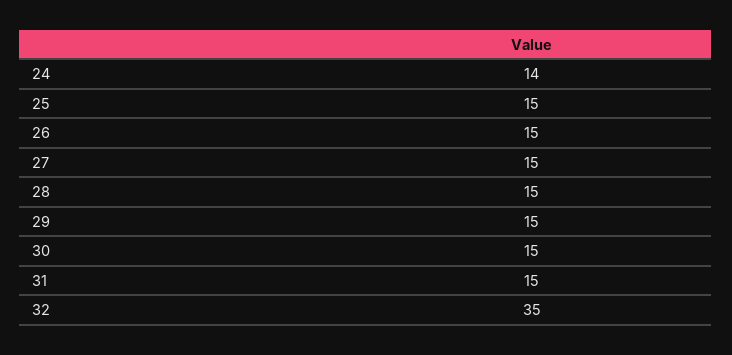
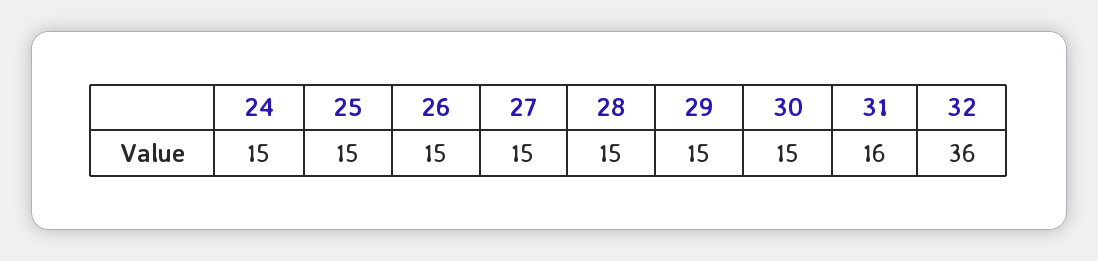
24: 14 -> 15
31: 15 -> 16
32: 35 -> 36

